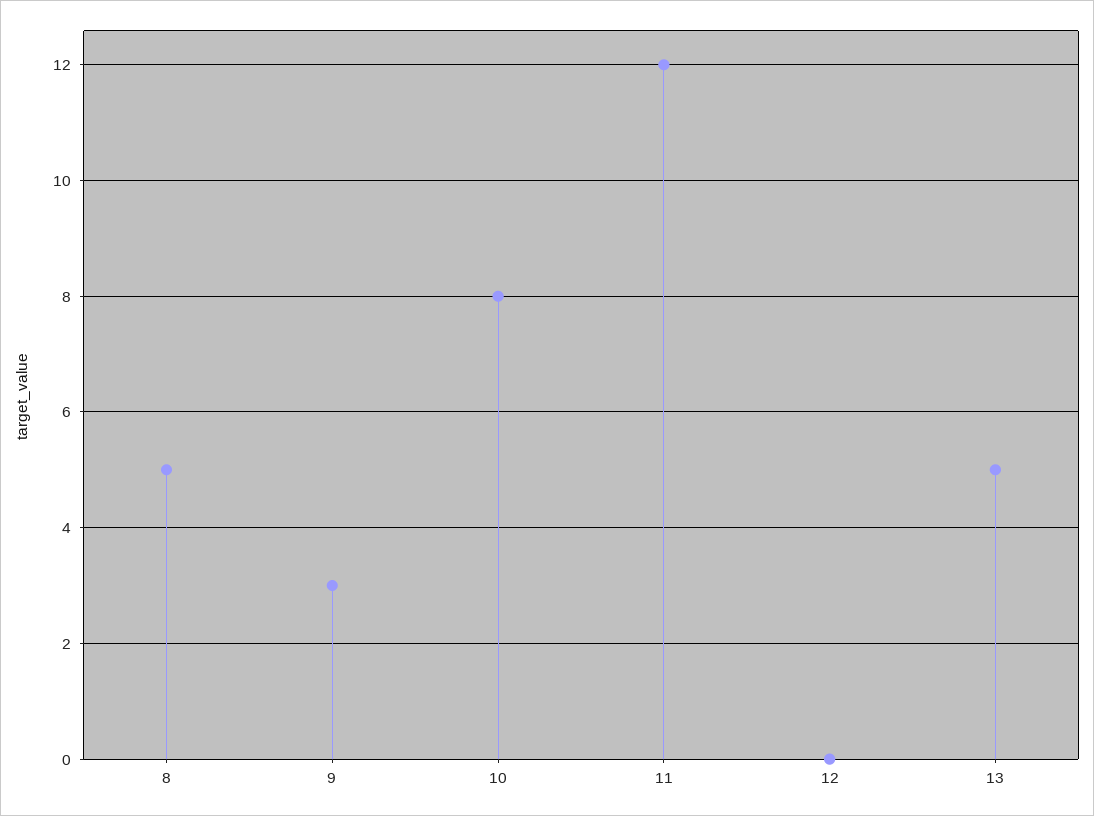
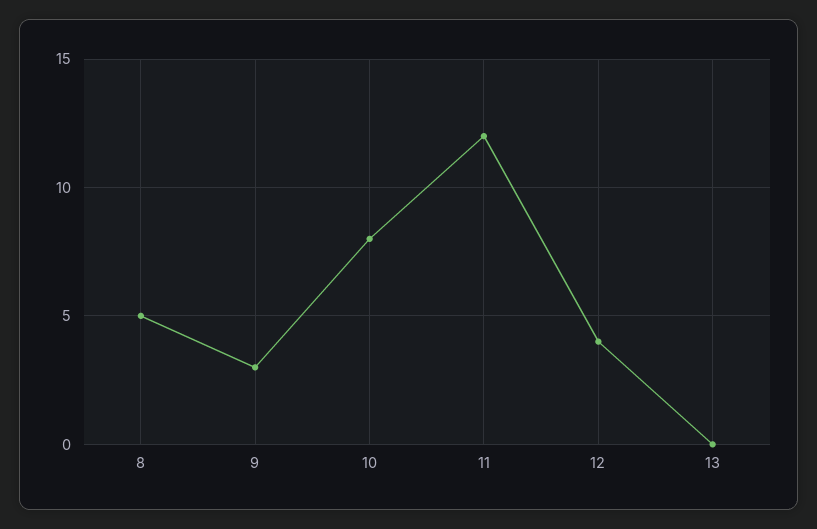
12: 0 -> 4
13: 5 -> 0

